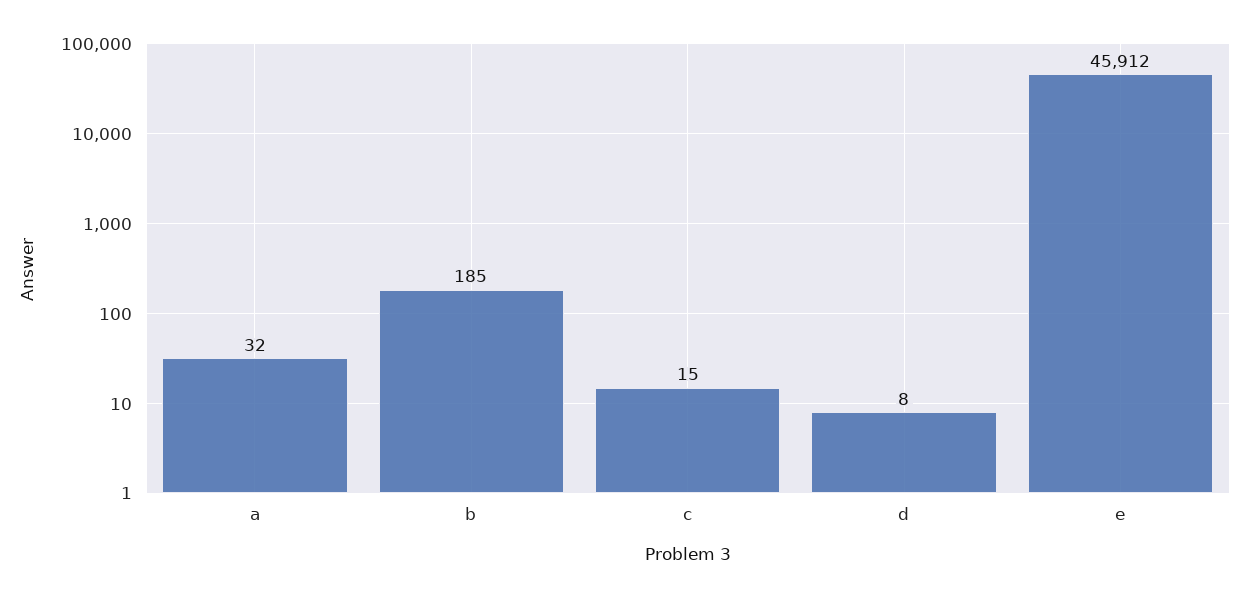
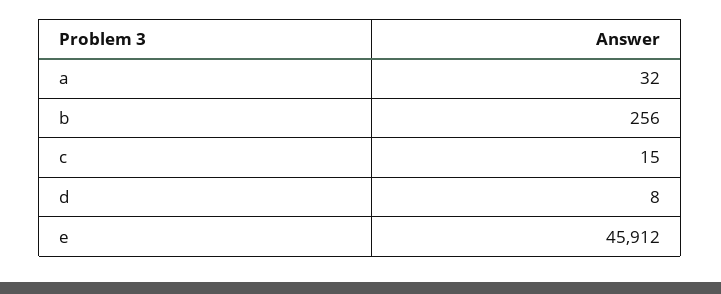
b: 185 -> 256

